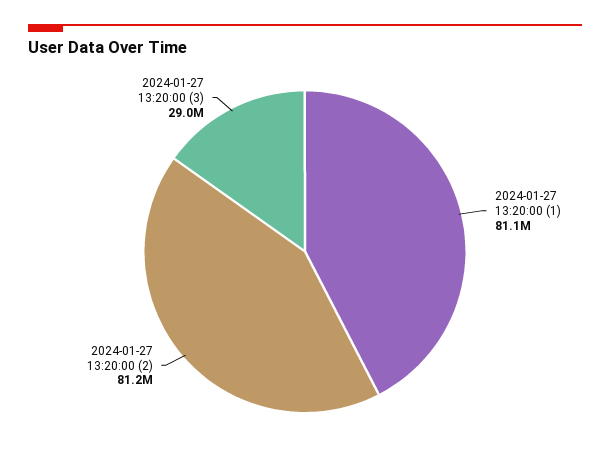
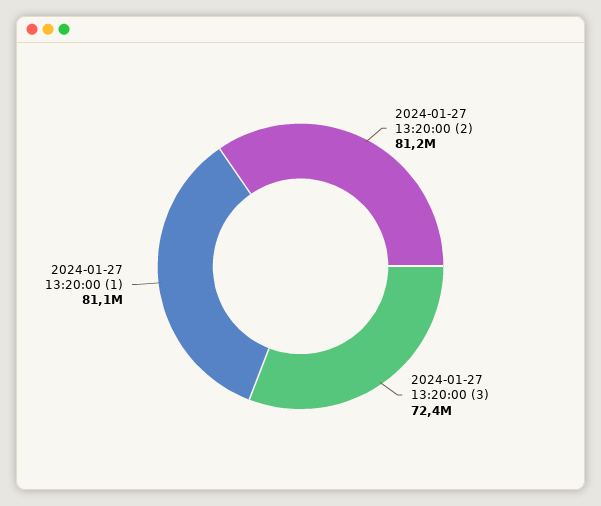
2024-01-27 13:20:00 (3): 29000000 -> 72400000

